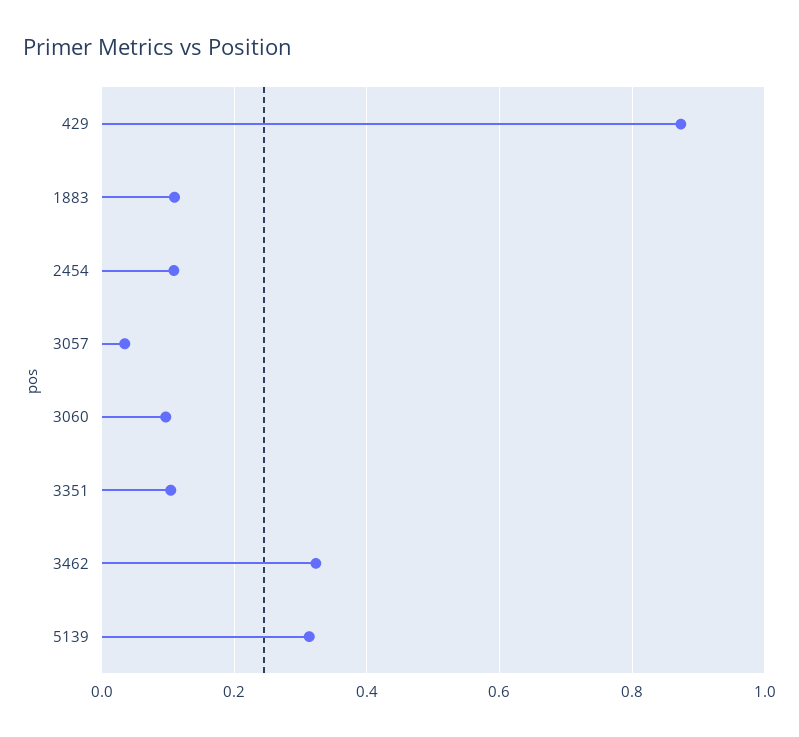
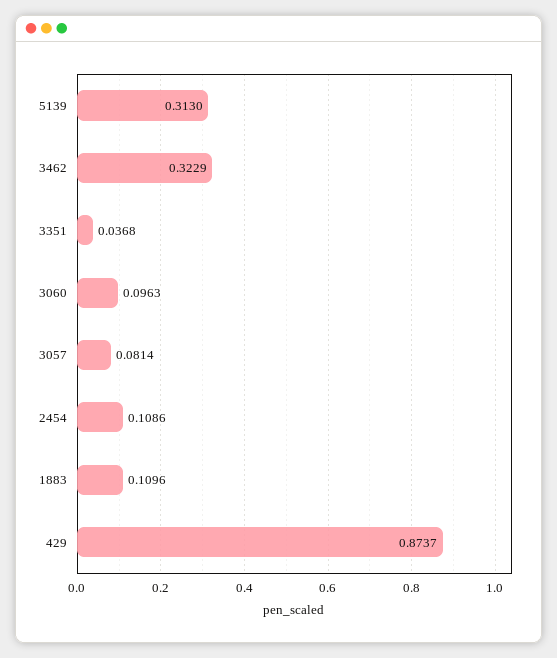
3057: 0.04 -> 0.0814
3351: 0.1 -> 0.0368

